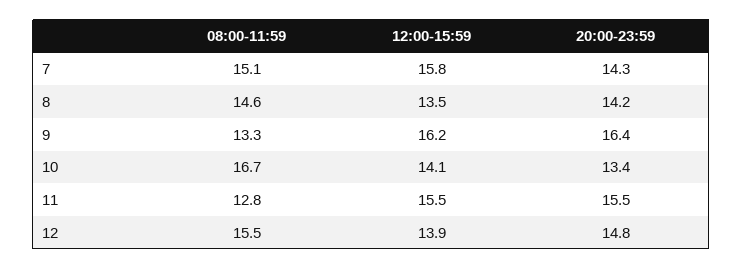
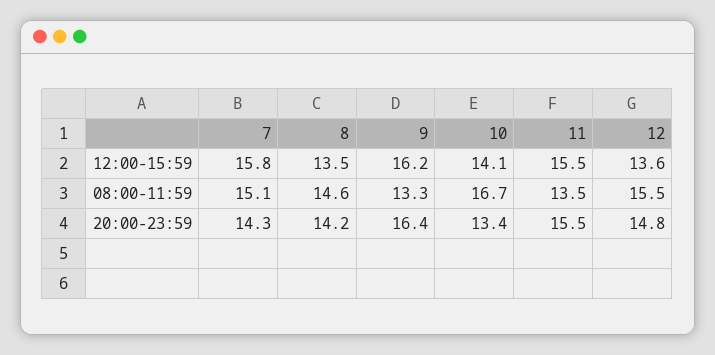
08:00-11:59, 11: 12.8 -> 13.5
12:00-15:59, 12: 13.9 -> 13.6

